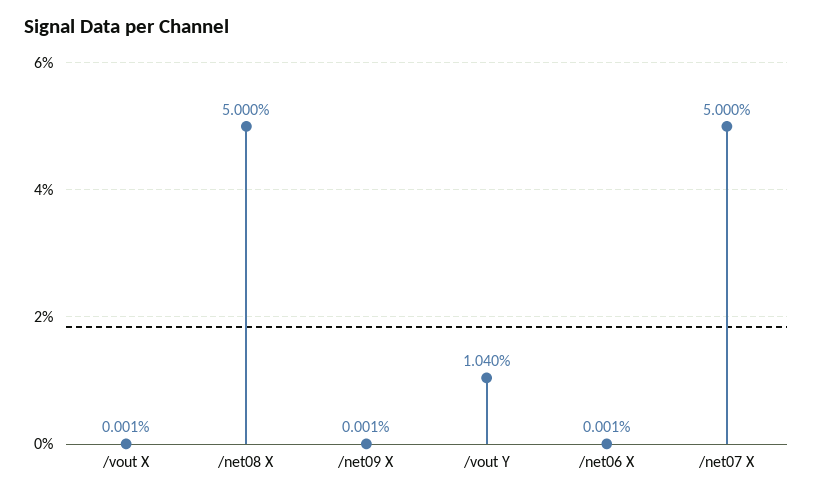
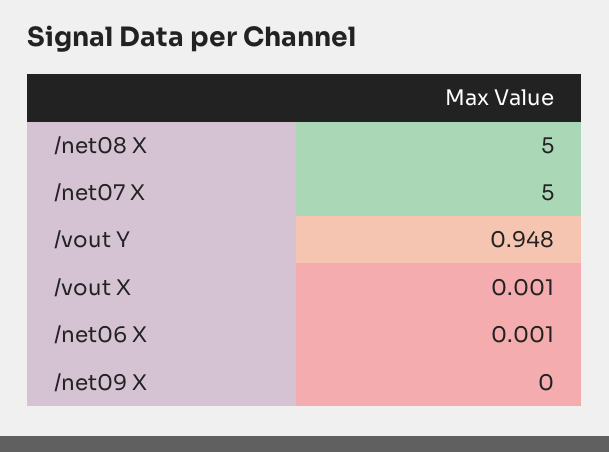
/net09 X: 0.001 -> 0
/vout Y: 1.04 -> 0.948

